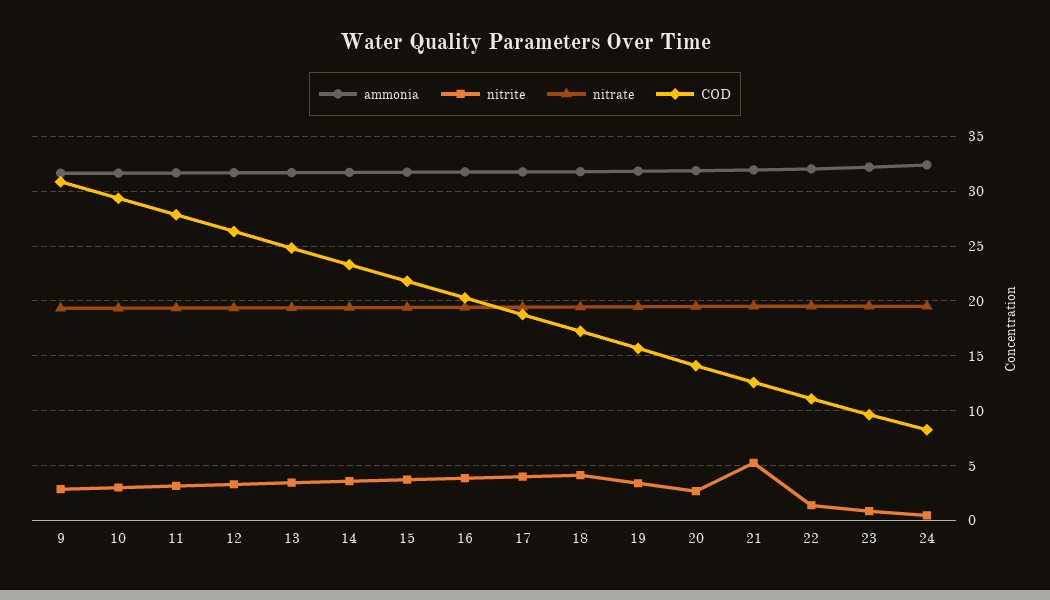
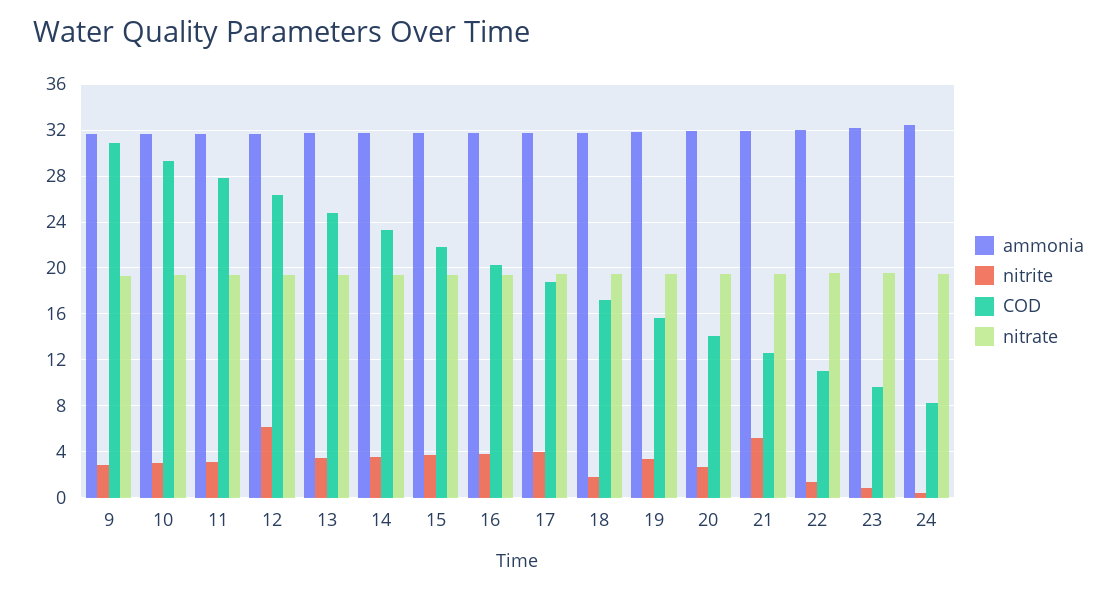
nitrite, 12: 3 -> 6
nitrite, 18: 4 -> 2

